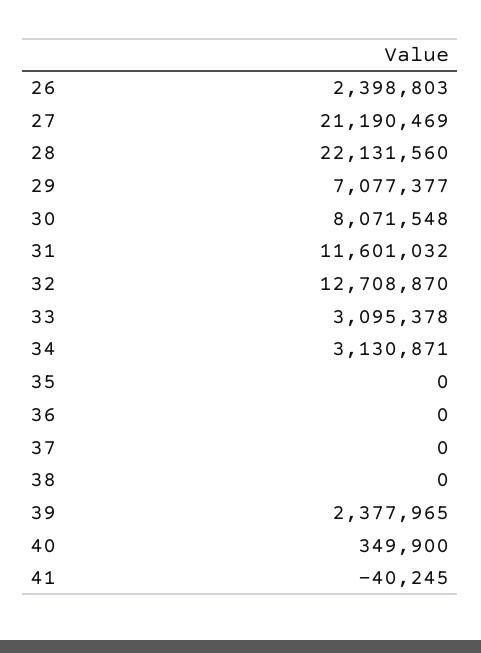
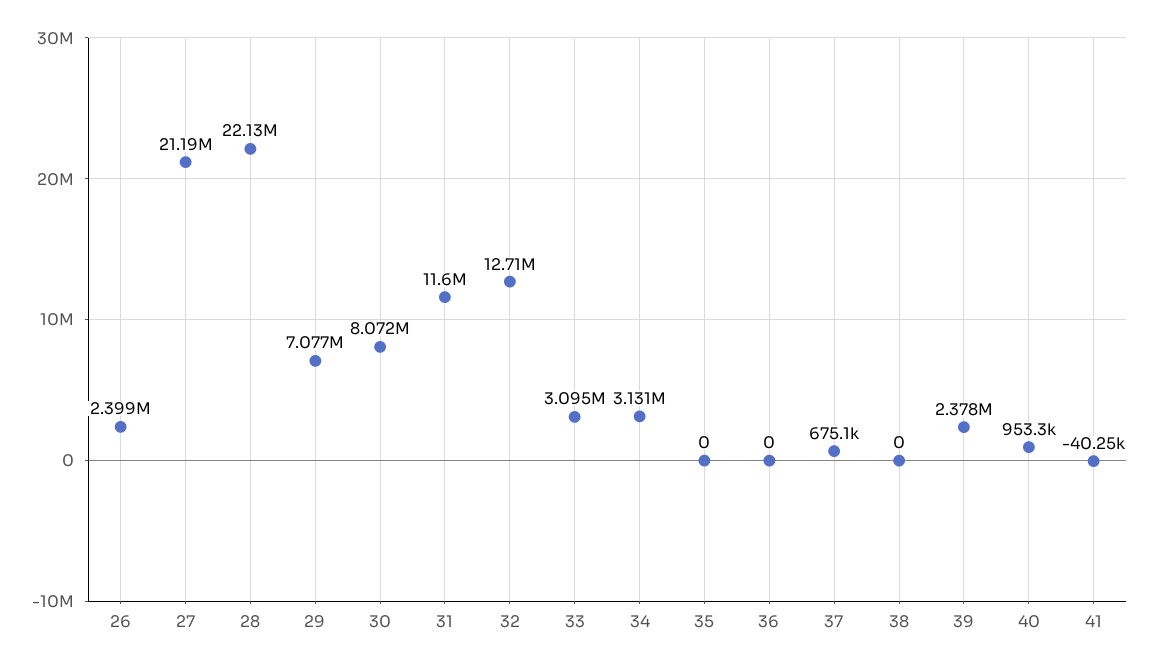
37: 0 -> 675100
40: 349900 -> 953300

